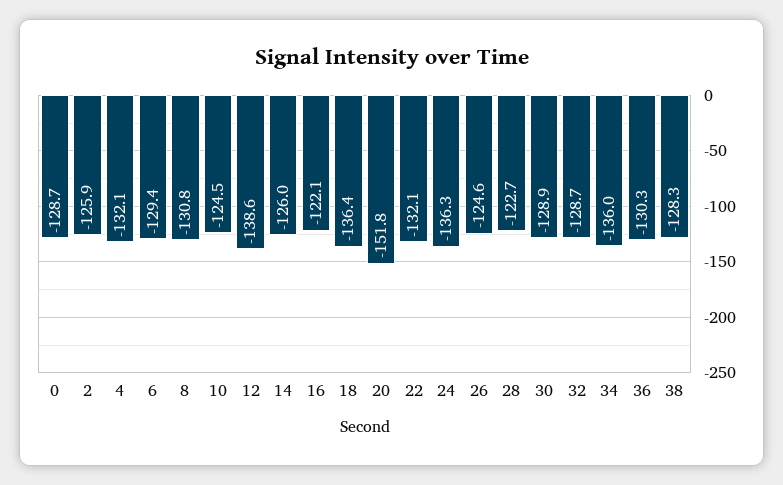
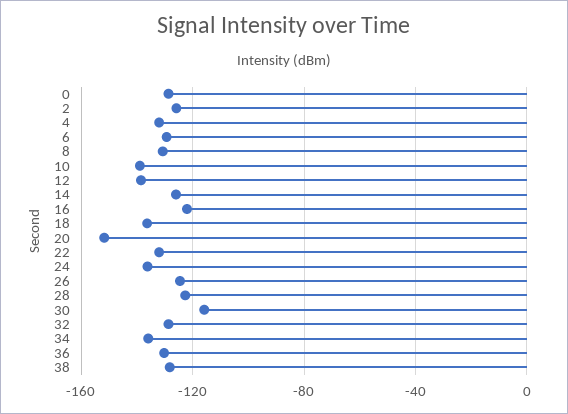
10: -124.5 -> -140
30: -128.9 -> -115

